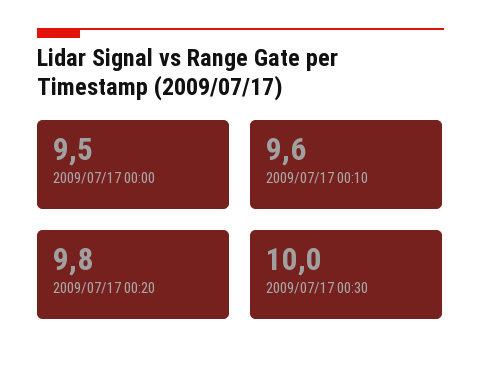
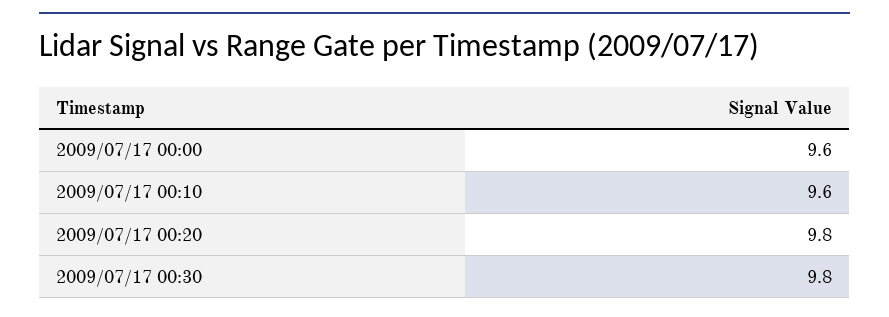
2009/07/17 00:00: 9.5 -> 9.6
2009/07/17 00:30: 10 -> 9.8

